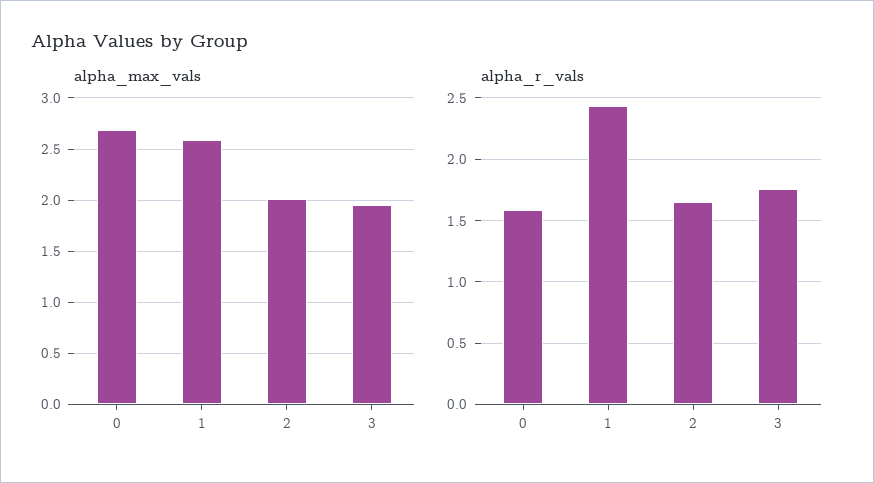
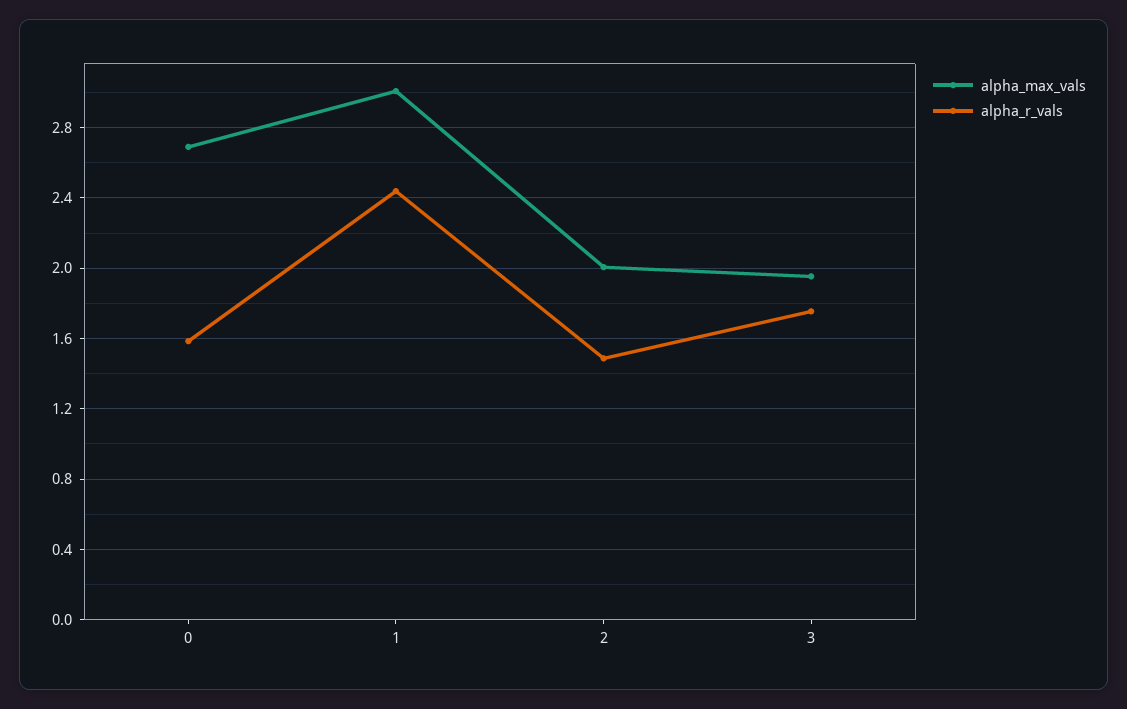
alpha_max_vals, 1: 2.6 -> 3
alpha_r_vals, 2: 1.65 -> 1.5

